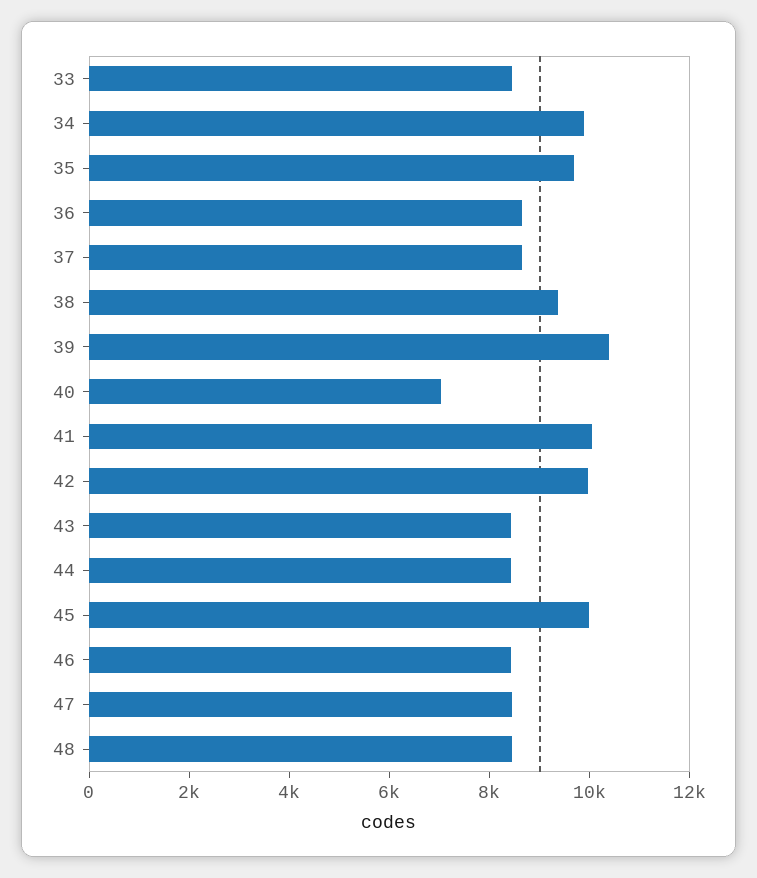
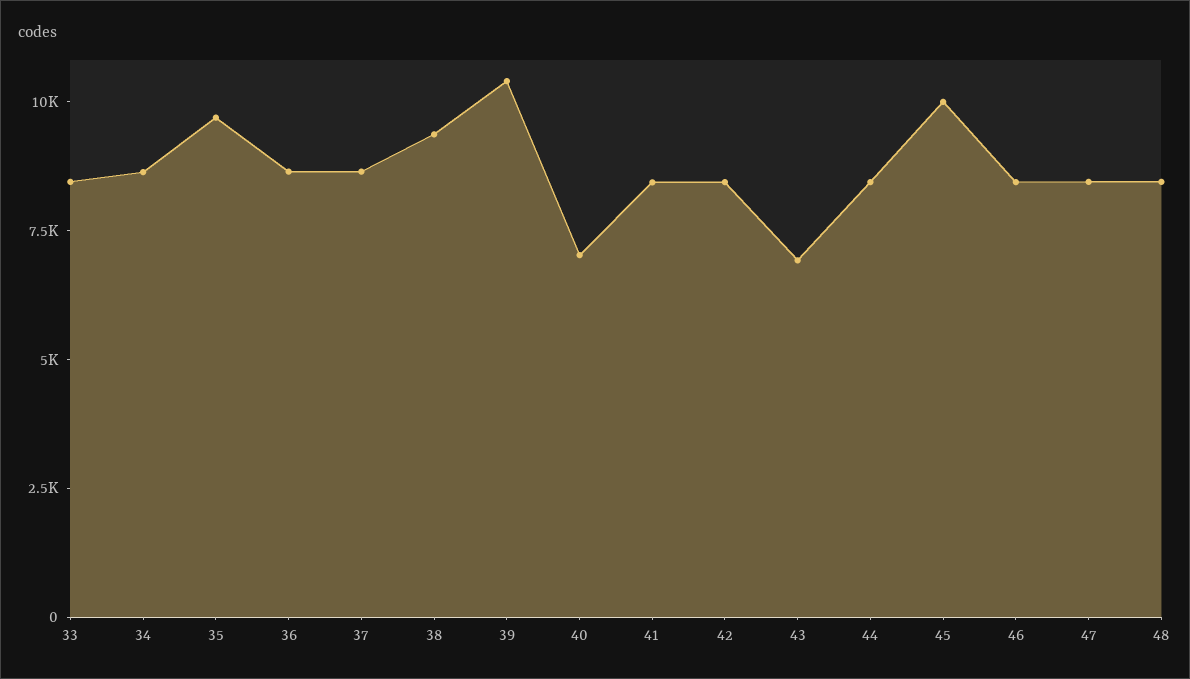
34: 10000 -> 8500
41: 10000 -> 8500
42: 10000 -> 8500
43: 8500 -> 7000

